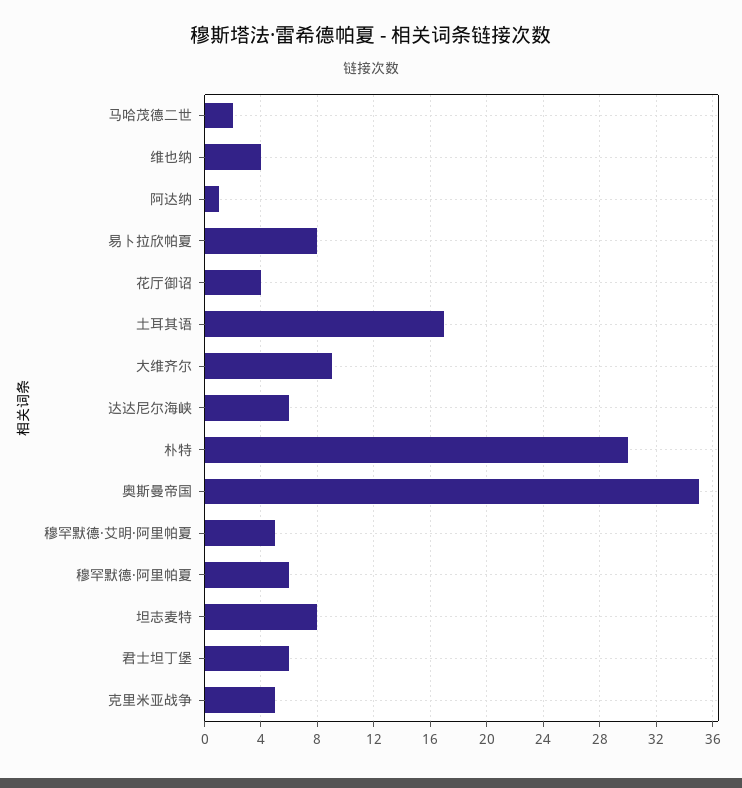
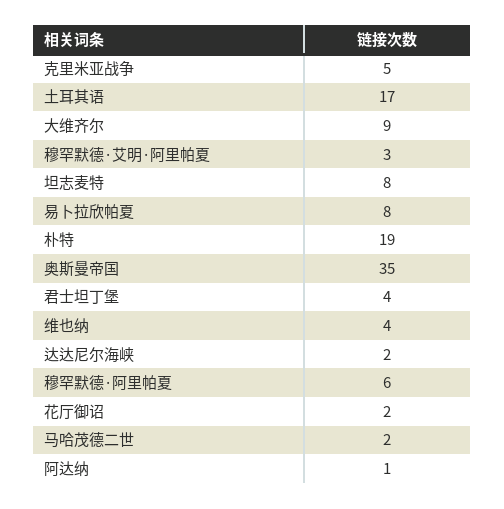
花厅御诏: 4 -> 2
达达尼尔海峡: 6 -> 2
朴特: 30 -> 19
穆罕默德·艾明·阿里帕夏: 5 -> 3
君士坦丁堡: 6 -> 4

